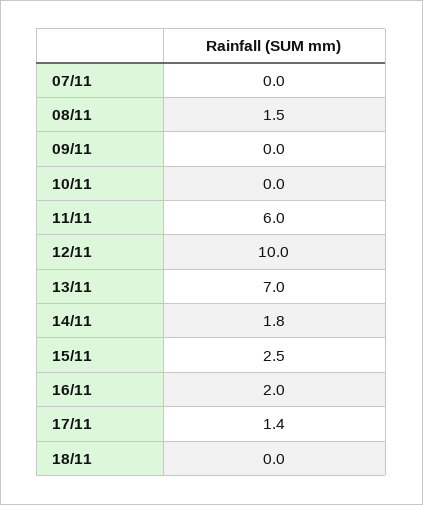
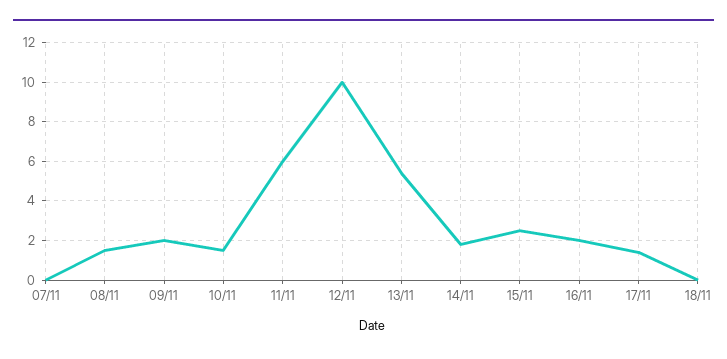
09/11: 0 -> 2
10/11: 0 -> 1.5
13/11: 7 -> 5.5

